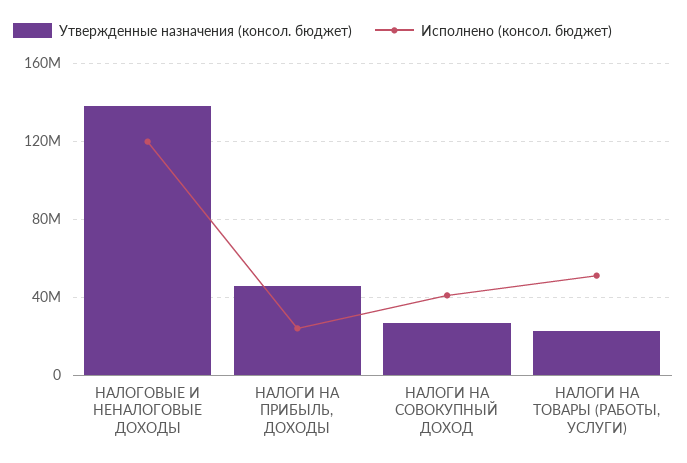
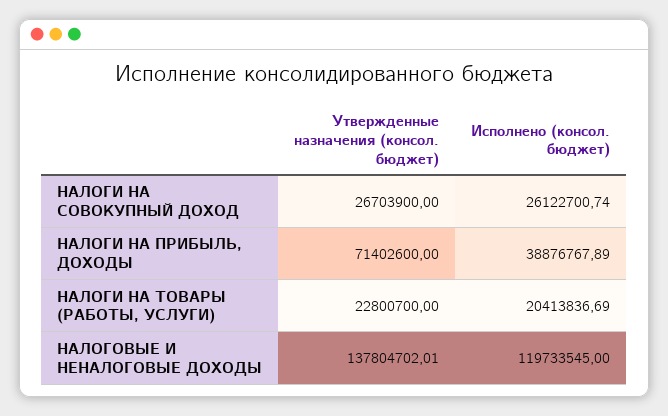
Утвержденные назначения (консол. бюджет), НАЛОГИ НА ПРИБЫЛЬ, ДОХОДЫ: 45000000 -> 71402600
Исполнено (консол. бюджет), НАЛОГИ НА ПРИБЫЛЬ, ДОХОДЫ: 25000000 -> 38876767.89
Исполнено (консол. бюджет), НАЛОГИ НА СОВОКУПНЫЙ ДОХОД: 40000000 -> 26122700.74
Исполнено (консол. бюджет), НАЛОГИ НА ТОВАРЫ (РАБОТЫ, УСЛУГИ): 50000000 -> 20413836.69

